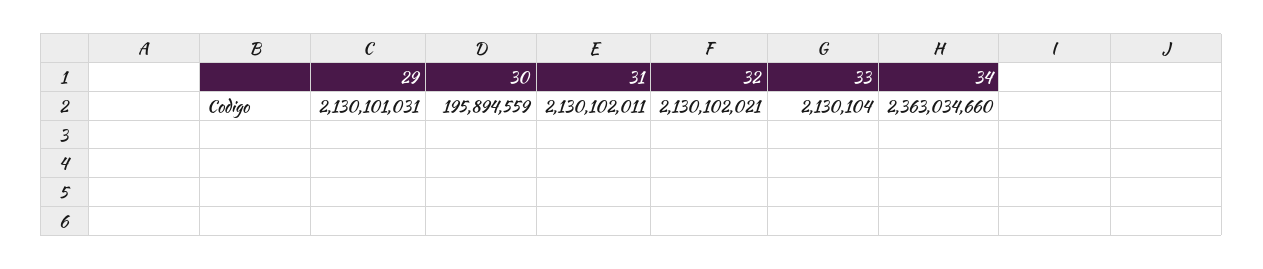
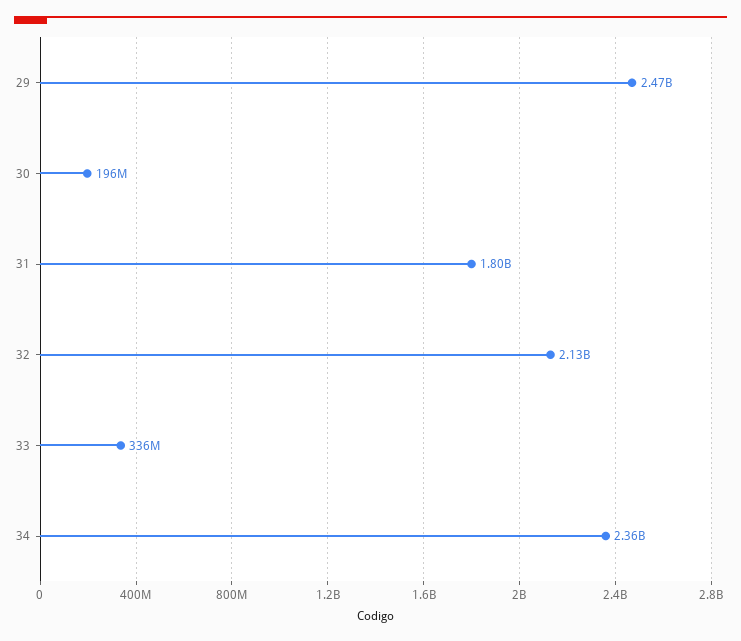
29: 2130101031 -> 2470000000
31: 2130102011 -> 1800000000
33: 2130104 -> 336000000

